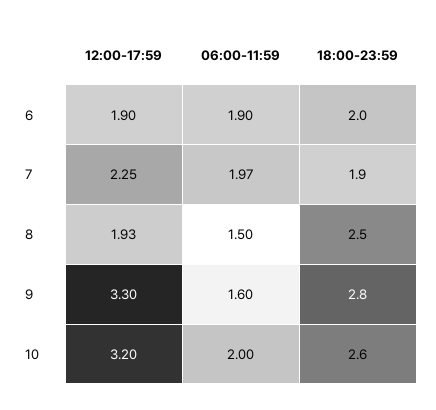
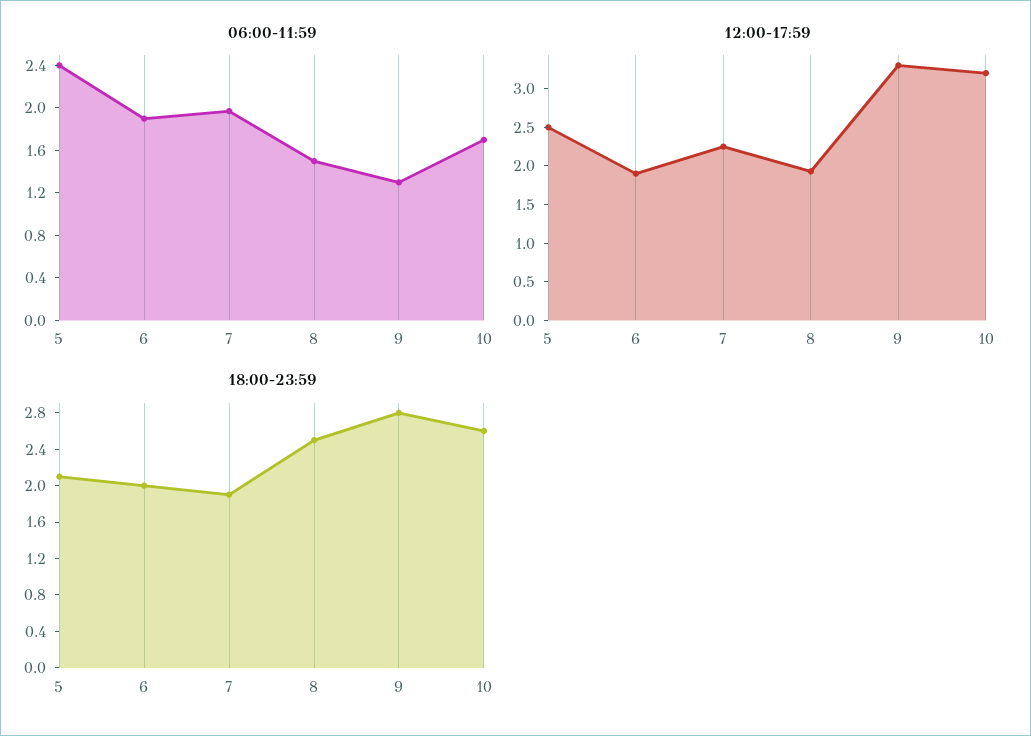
06:00-11:59, 9: 1.6 -> 1.3
06:00-11:59, 10: 2 -> 1.7
06:00-11:59, 5: none -> 2.4
12:00-17:59, 5: none -> 2.5
18:00-23:59, 5: none -> 2.1

